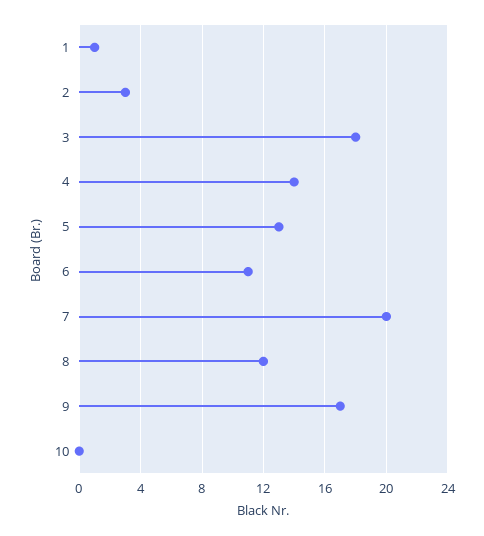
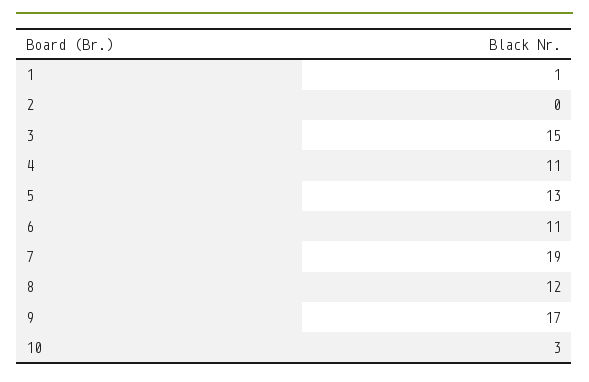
2: 3 -> 0
3: 18 -> 15
4: 14 -> 11
7: 20 -> 19
10: 0 -> 3

